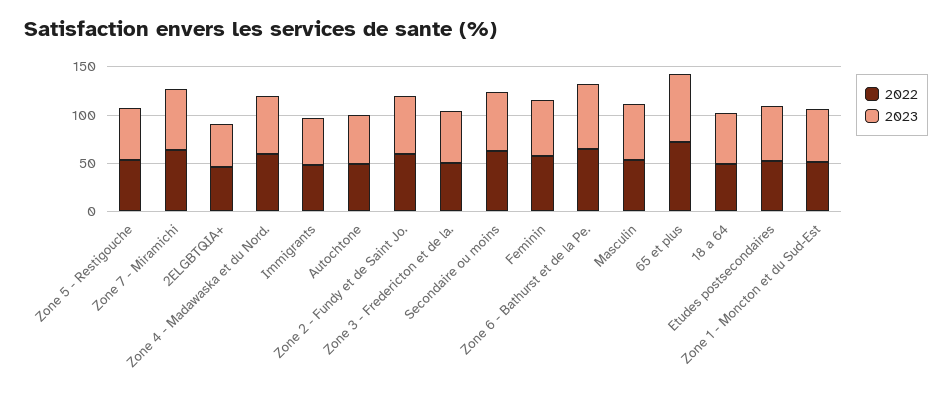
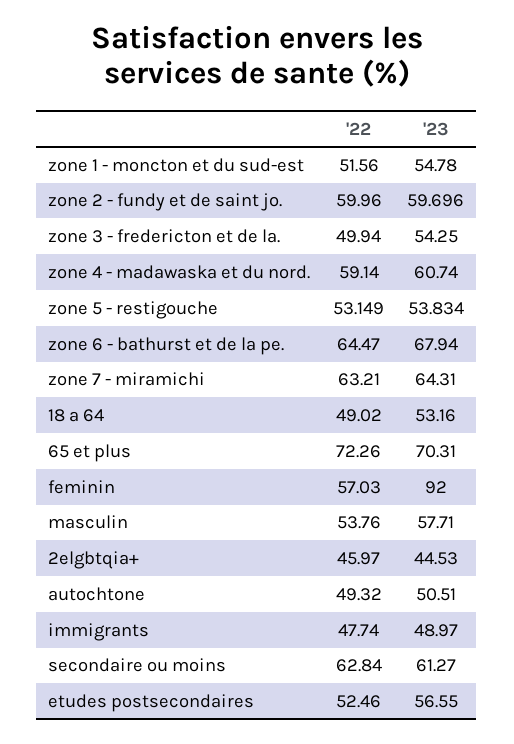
2023, Feminin: 60 -> 92

